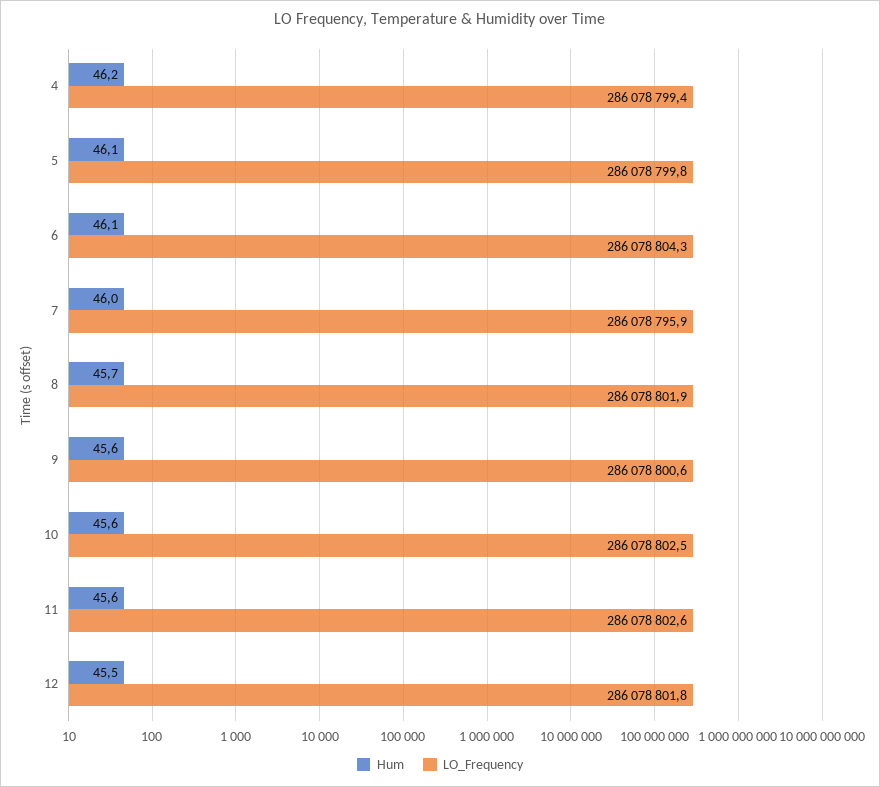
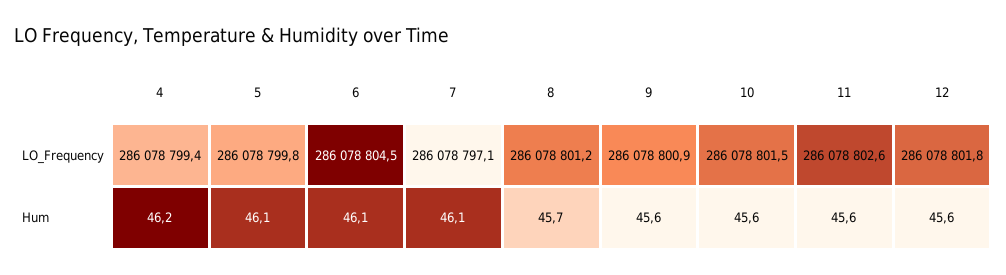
LO_Frequency, 6: 286078804.3 -> 286078804.5
Hum, 7: 46 -> 46.1
LO_Frequency, 7: 286078795.9 -> 286078797.1
LO_Frequency, 8: 286078801.9 -> 286078801.2
LO_Frequency, 9: 286078800.6 -> 286078800.9
LO_Frequency, 10: 286078802.5 -> 286078801.5
Hum, 12: 45.5 -> 45.6

